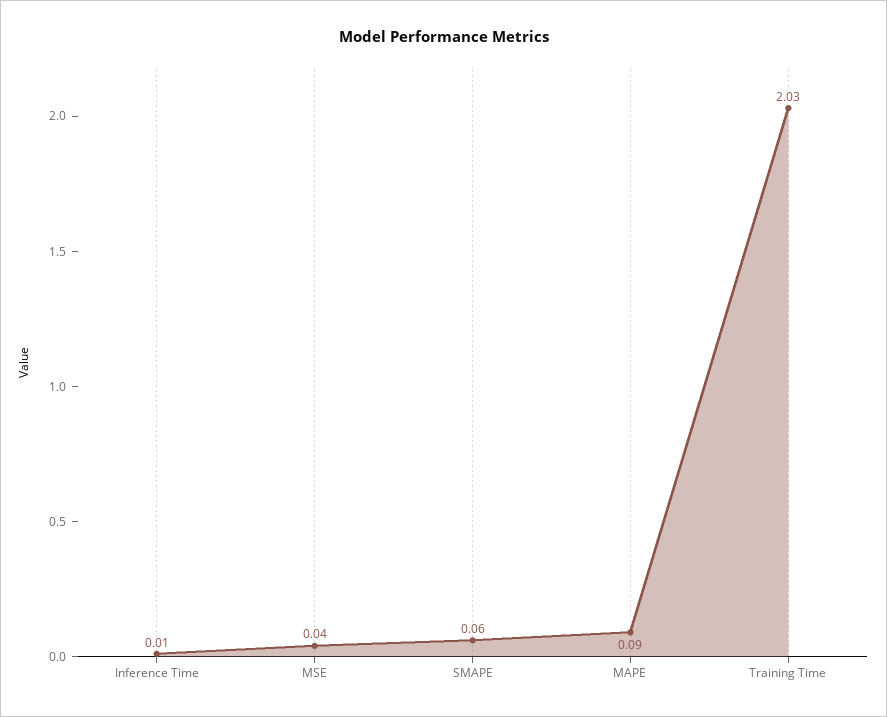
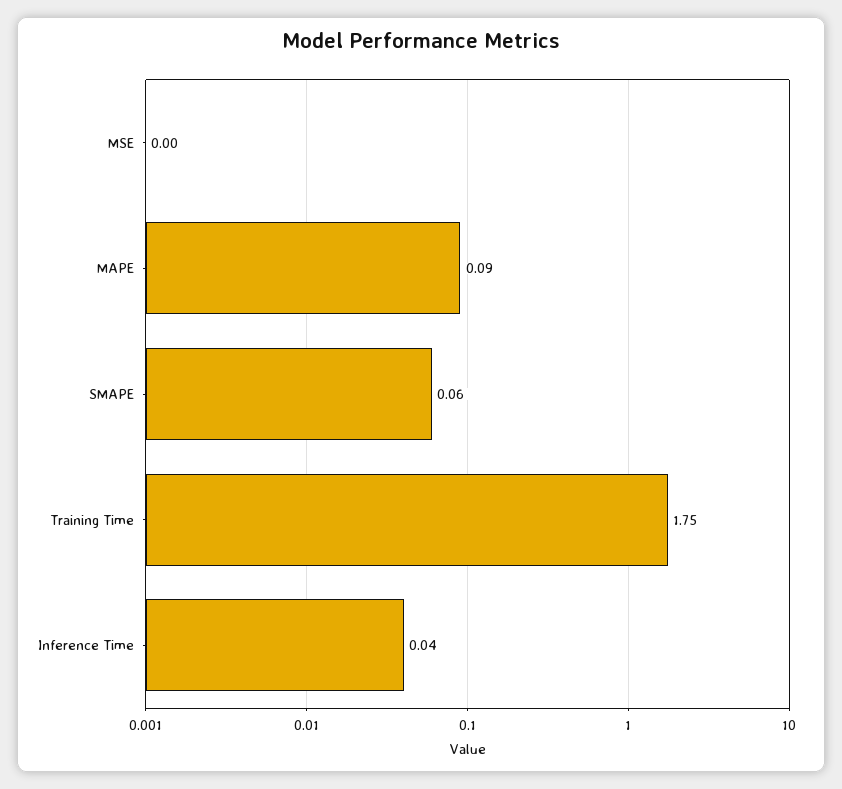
Inference Time: 0.01 -> 0.04
MSE: 0.04 -> 0
Training Time: 2.03 -> 1.75

